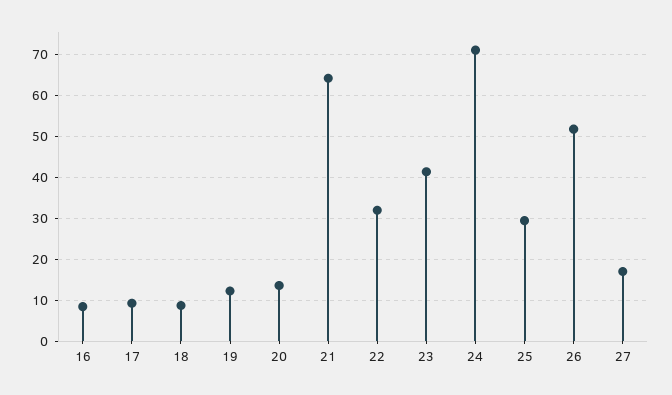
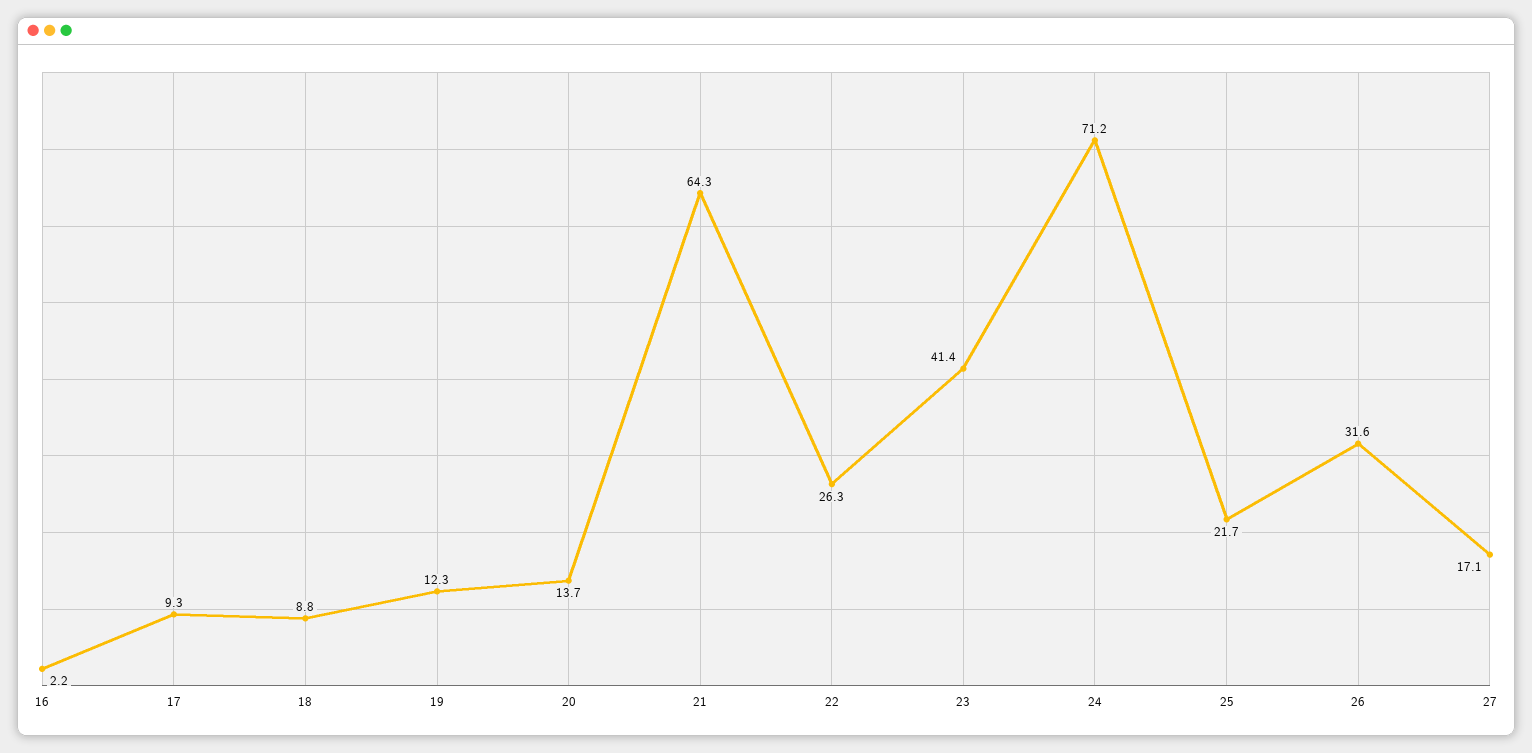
16: 8 -> 2.2
22: 32 -> 26.3
25: 30 -> 21.7
26: 52 -> 31.6

